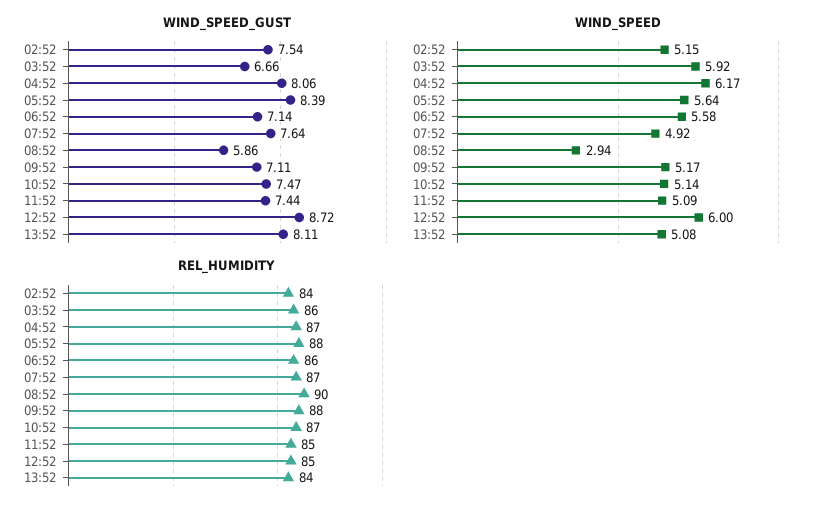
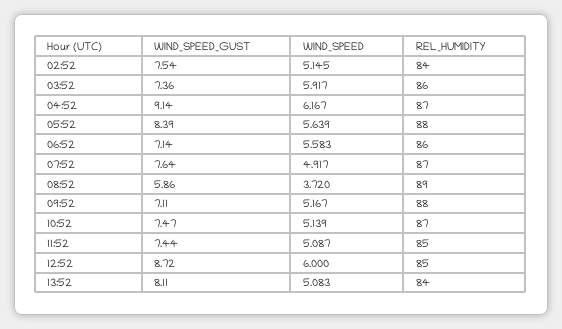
WIND_SPEED_GUST, 03:52: 6.66 -> 7.36
WIND_SPEED_GUST, 04:52: 8.06 -> 9.14
WIND_SPEED, 08:52: 2.94 -> 3.72
REL_HUMIDITY, 08:52: 90 -> 89

